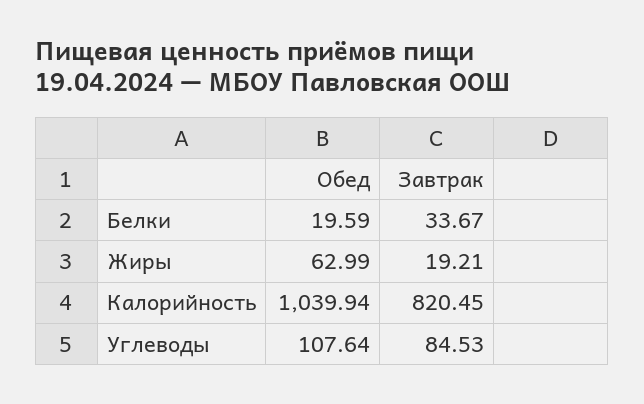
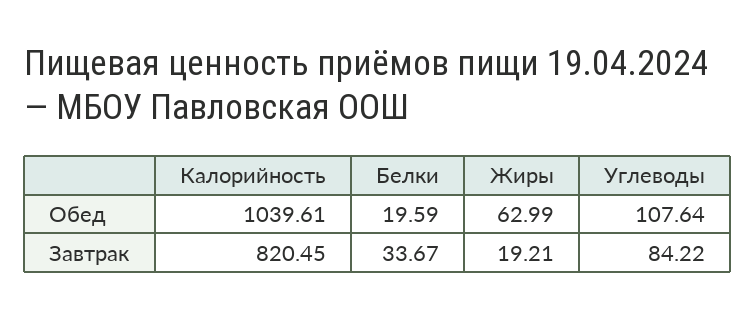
Обед, Калорийность: 1039.94 -> 1039.61
Завтрак, Углеводы: 84.53 -> 84.22

